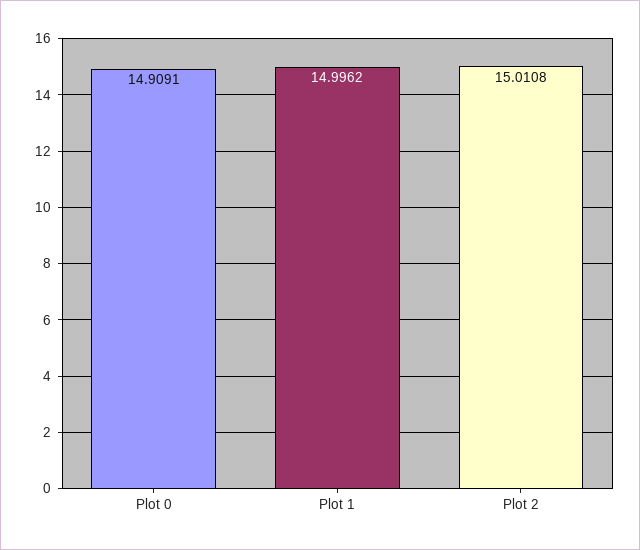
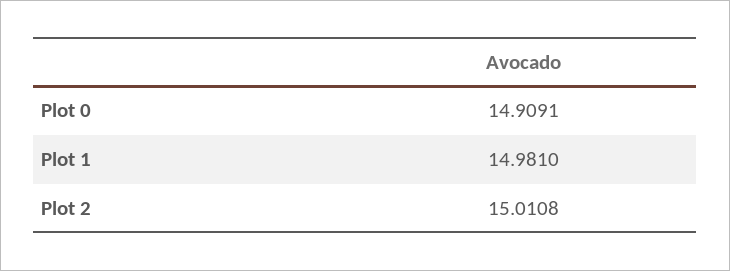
Plot 1: 14.9962 -> 14.981

